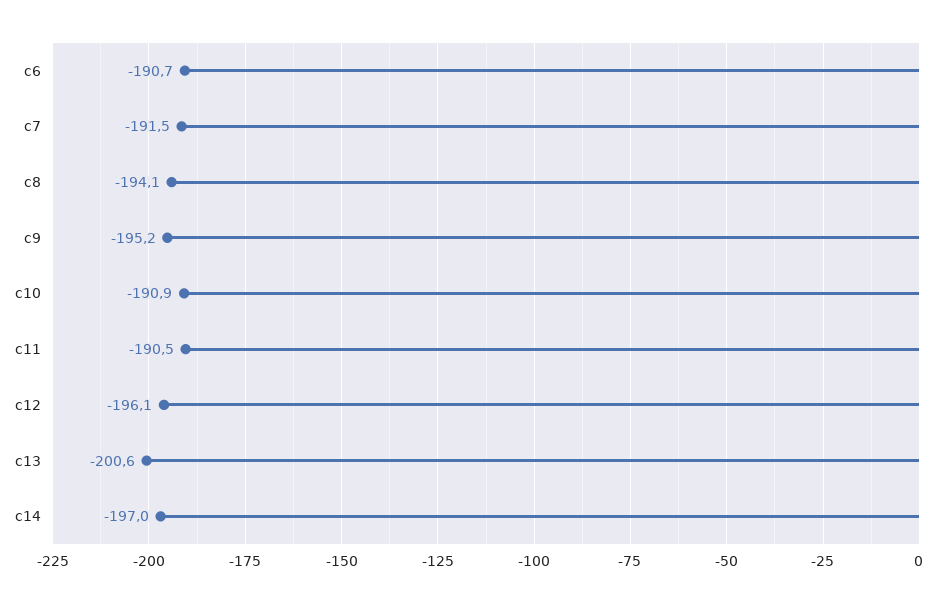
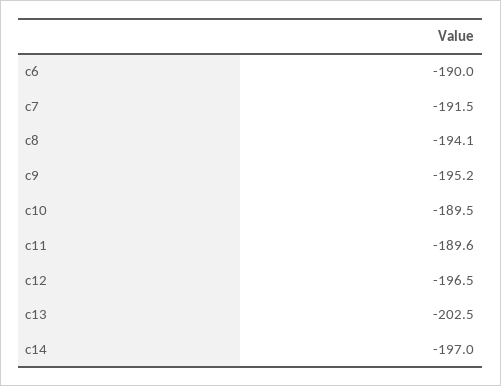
c6: -190.7 -> -190
c10: -190.9 -> -189.5
c11: -190.5 -> -189.6
c12: -196.1 -> -196.5
c13: -200.6 -> -202.5

